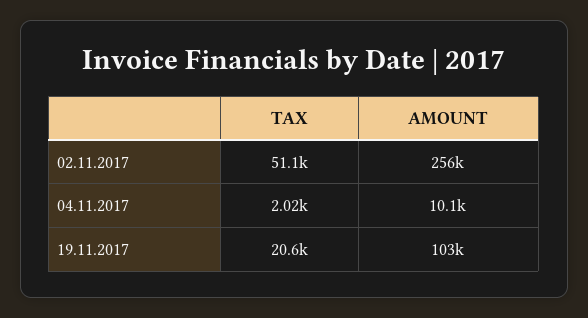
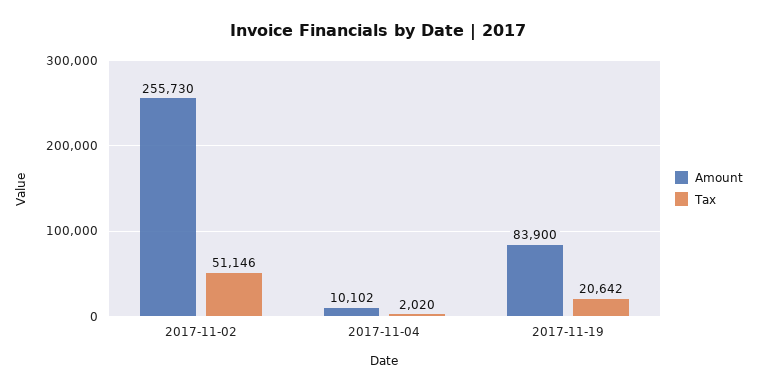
AMOUNT, 19.11.2017: 103000 -> 83900

